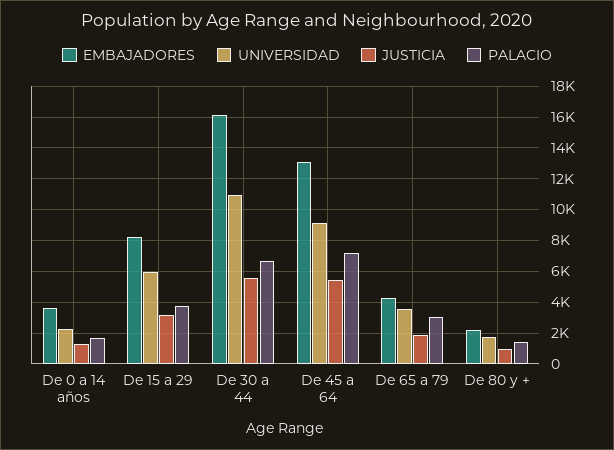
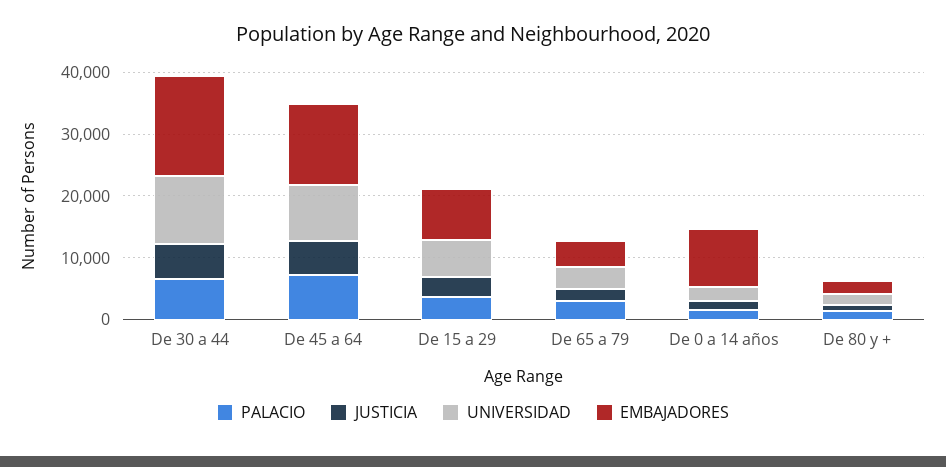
EMBAJADORES, De 0 a 14 años: 3500 -> 10000

